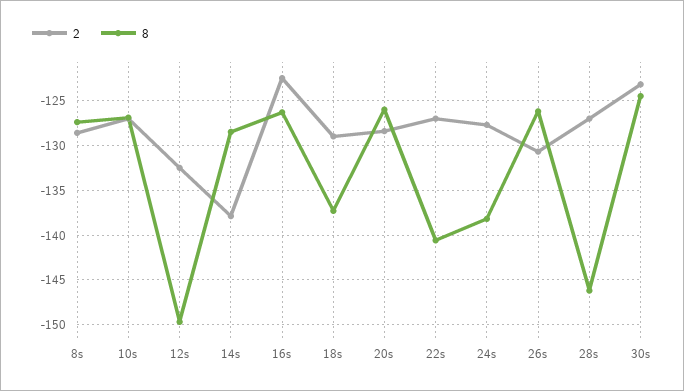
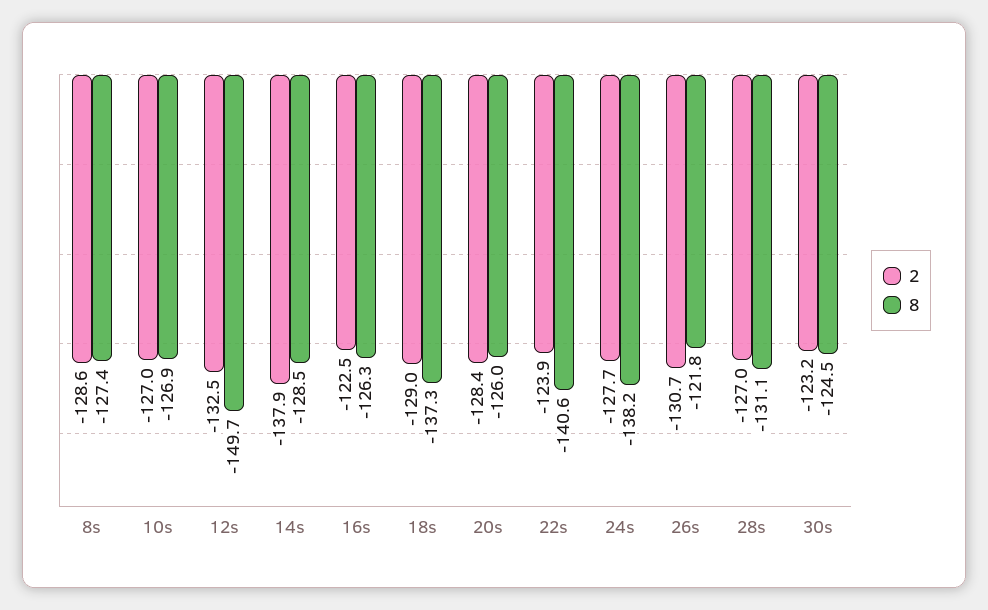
2, 22s: -127 -> -123.9
8, 26s: -126 -> -121.8
8, 28s: -146 -> -131.1

